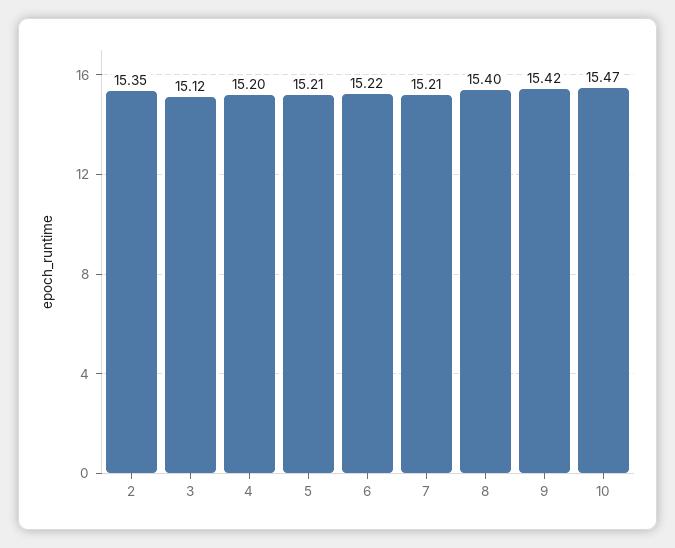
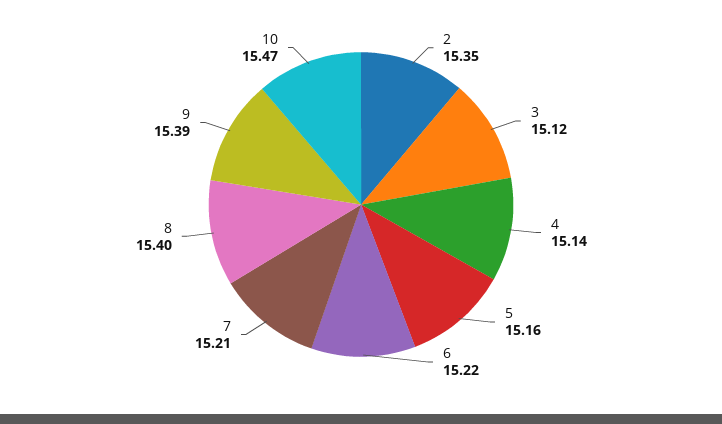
4: 15.2 -> 15.14
5: 15.21 -> 15.16
9: 15.42 -> 15.39

